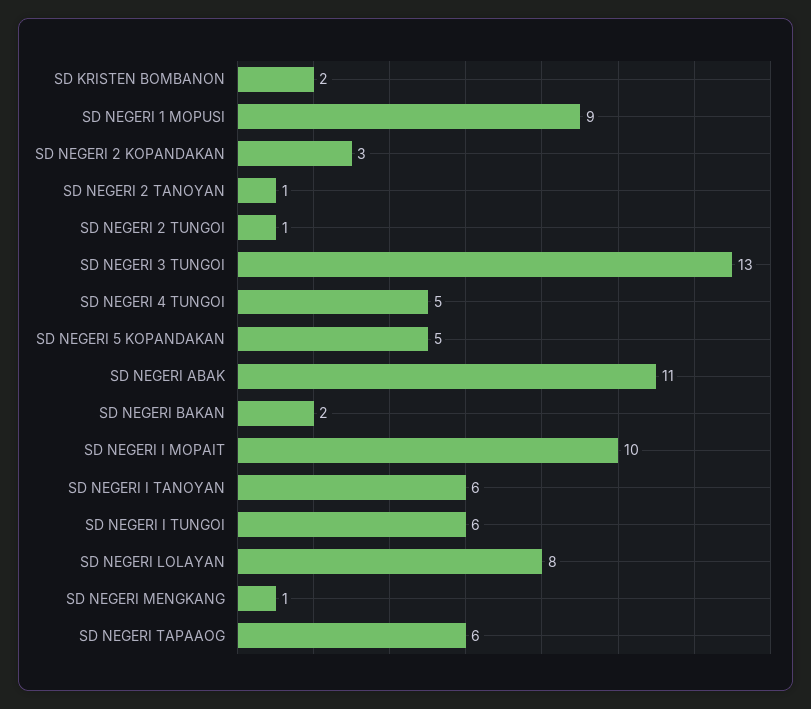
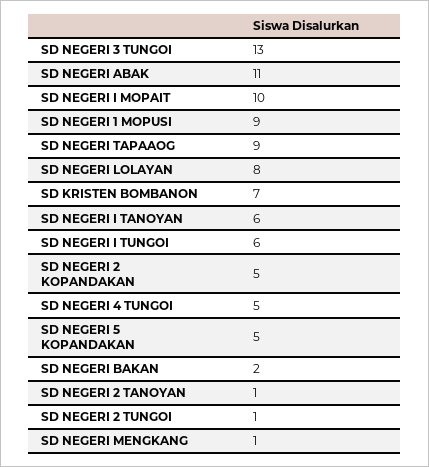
SD KRISTEN BOMBANON: 2 -> 7
SD NEGERI 2 KOPANDAKAN: 3 -> 5
SD NEGERI TAPAAOG: 6 -> 9

